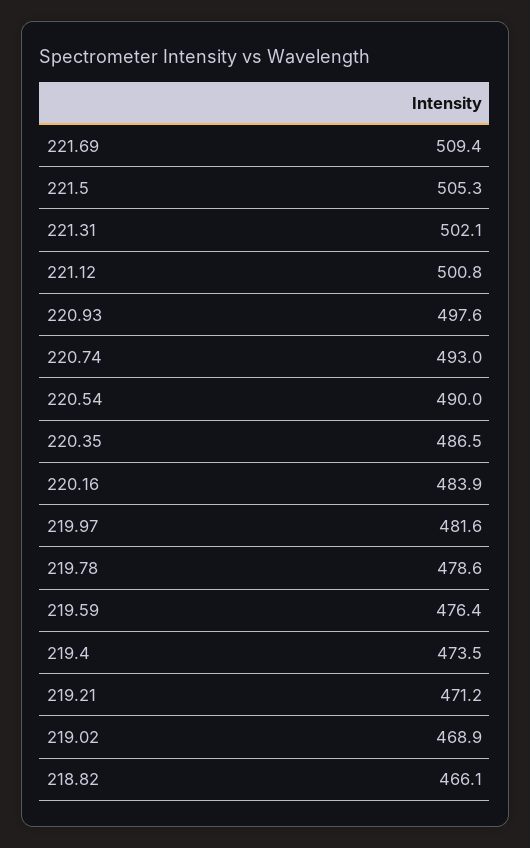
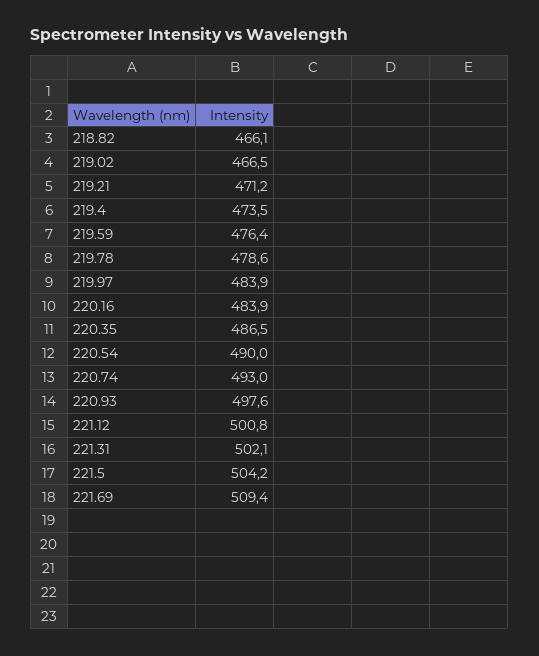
221.5: 505.3 -> 504.2
219.97: 481.6 -> 483.9
219.02: 468.9 -> 466.5

